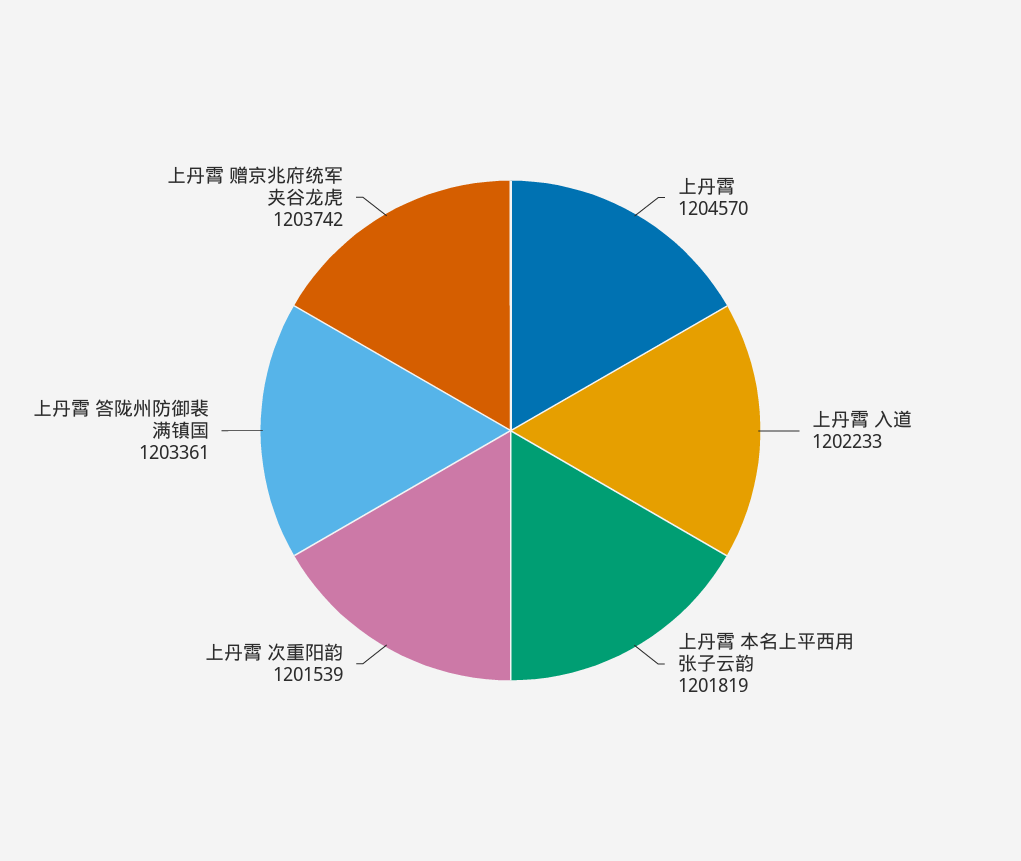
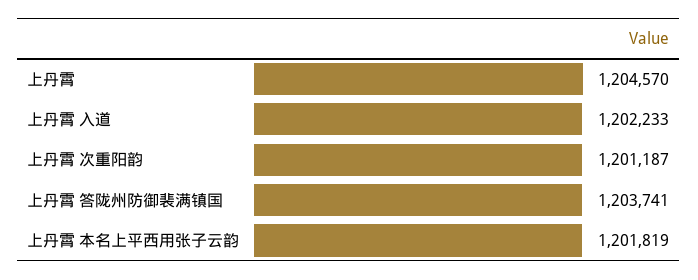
上丹霄 次重阳韵: 1201539 -> 1201187
上丹霄 答陇州防御裴满镇国: 1203361 -> 1203741
上丹霄 赠京兆府统军夹谷龙虎: 1203742 -> none

